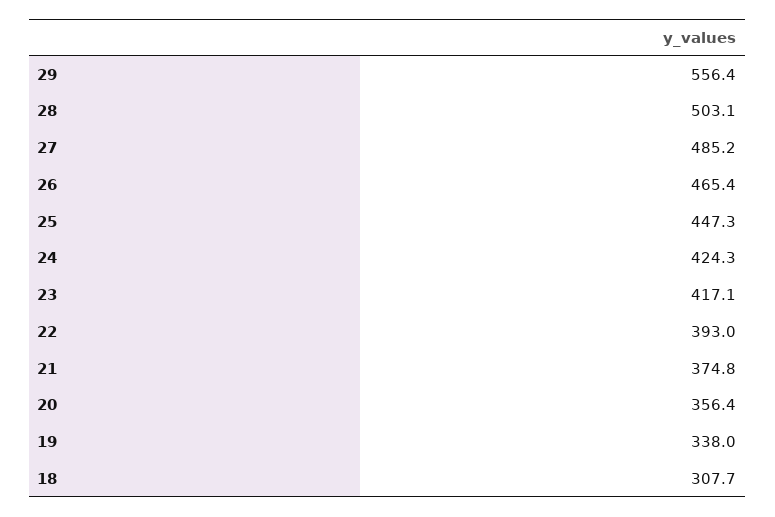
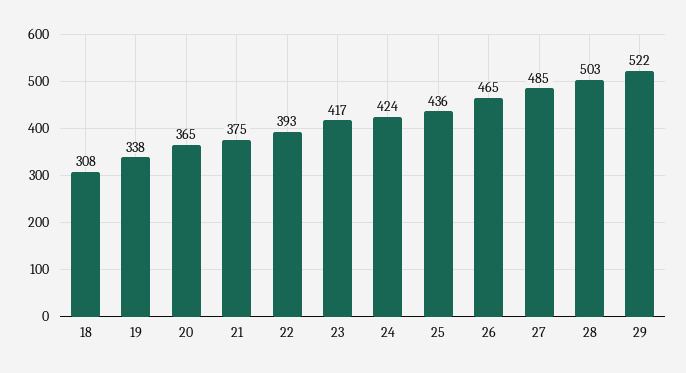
29: 556.4 -> 522
25: 447.3 -> 436
20: 356.4 -> 365

